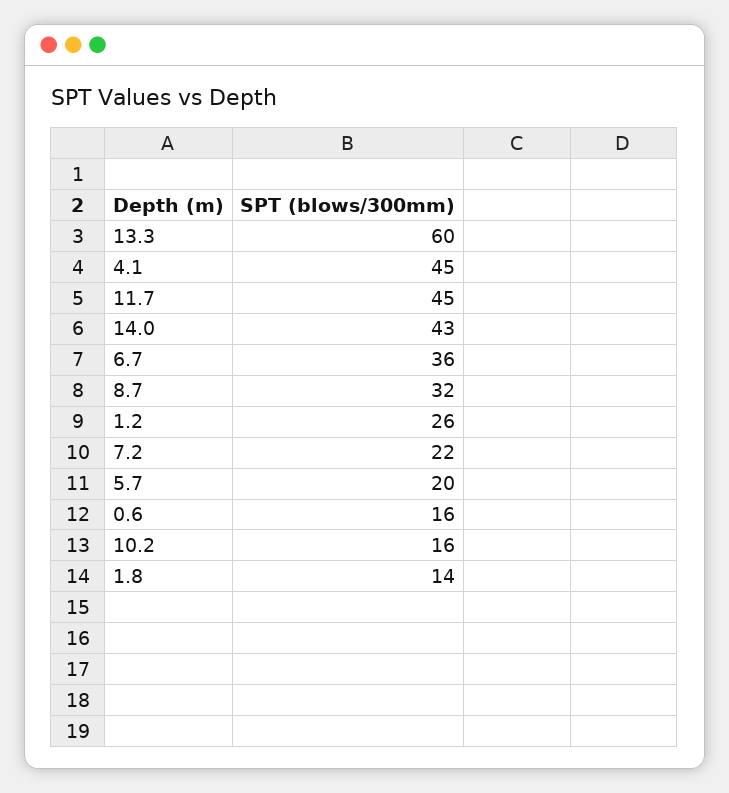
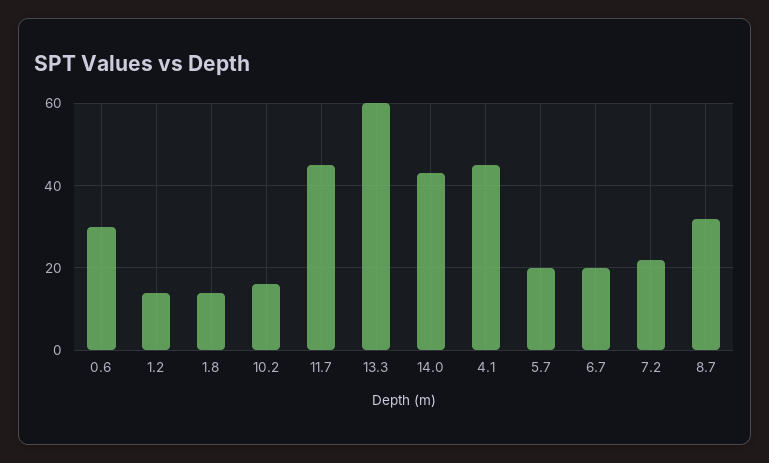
6.7: 36 -> 20
1.2: 26 -> 15
0.6: 16 -> 30

